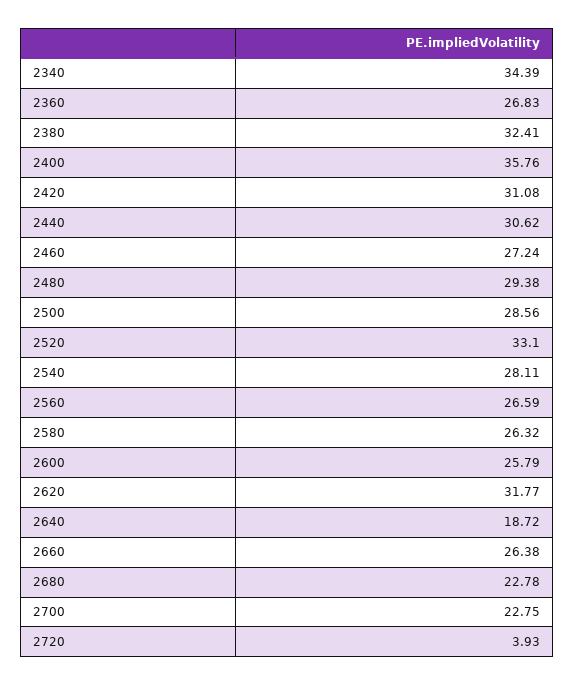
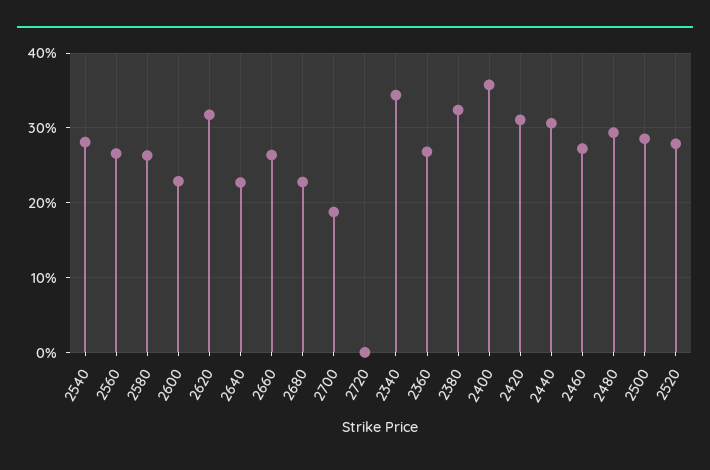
2520: 33.1 -> 28
2600: 25.79 -> 23
2640: 18.72 -> 23
2700: 22.75 -> 19
2720: 3.93 -> 0

